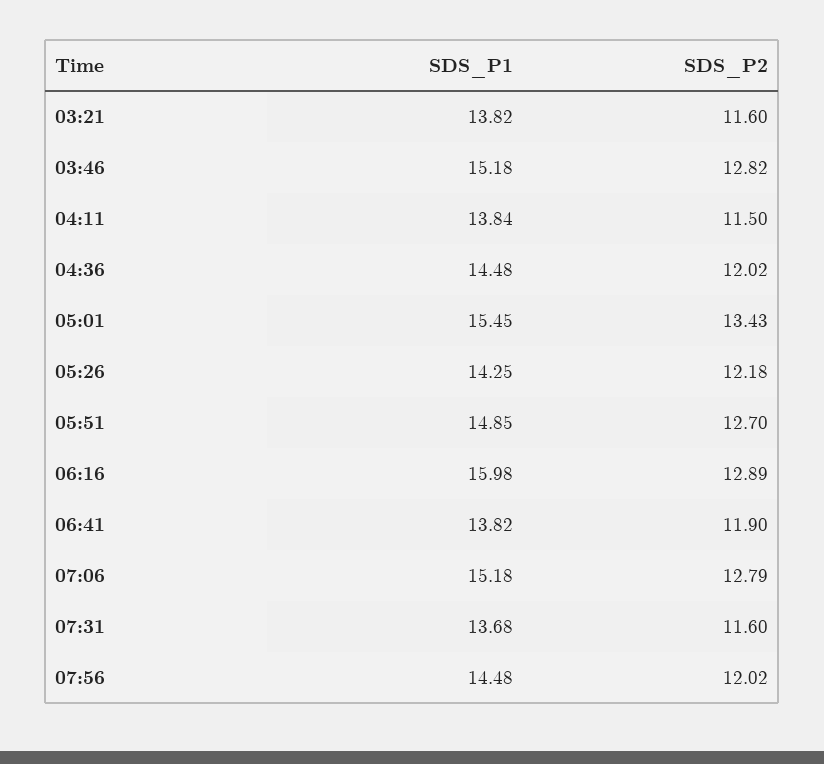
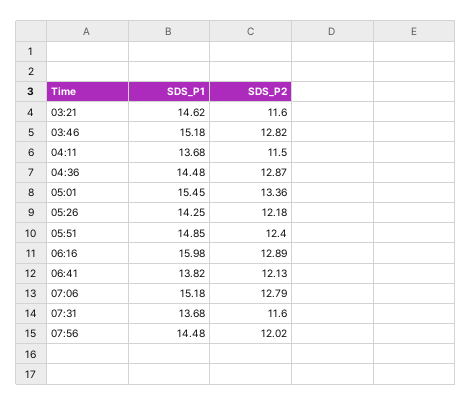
SDS_P1, 03:21: 13.82 -> 14.62
SDS_P1, 04:11: 13.84 -> 13.68
SDS_P2, 04:36: 12.02 -> 12.87
SDS_P2, 05:01: 13.43 -> 13.36
SDS_P2, 05:51: 12.7 -> 12.4
SDS_P2, 06:41: 11.9 -> 12.13

